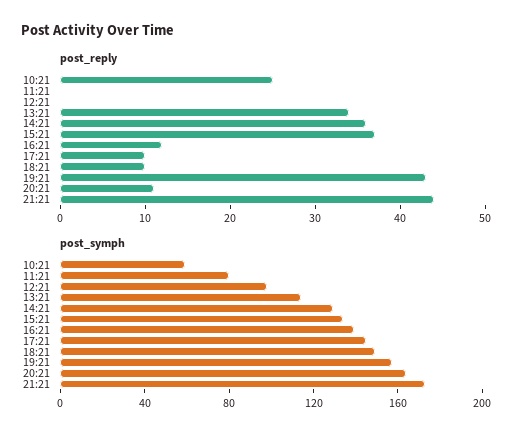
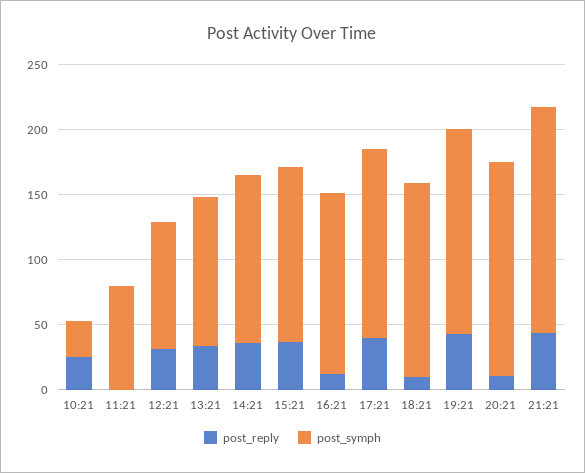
post_reply, 12:21: 0 -> 30
post_reply, 17:21: 10 -> 40
post_symph, 10:21: 60 -> 30

